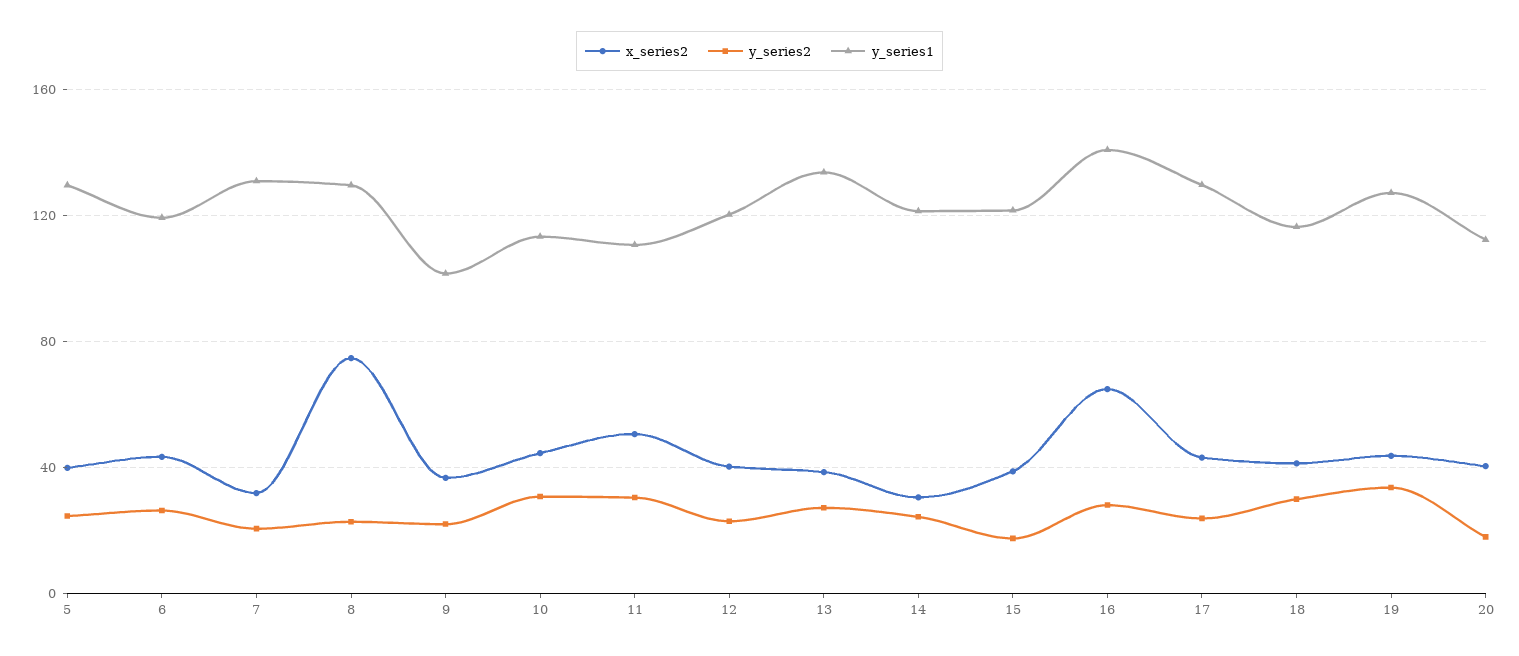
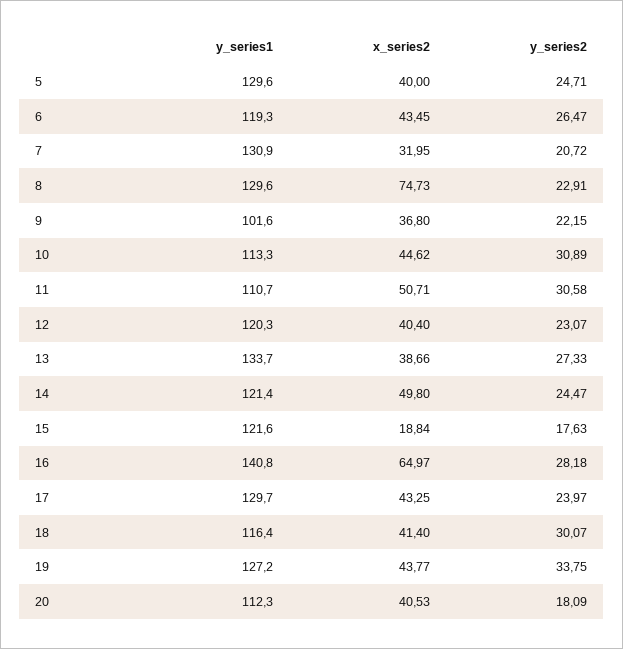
x_series2, 14: 30 -> 49.8
x_series2, 15: 40 -> 18.84

